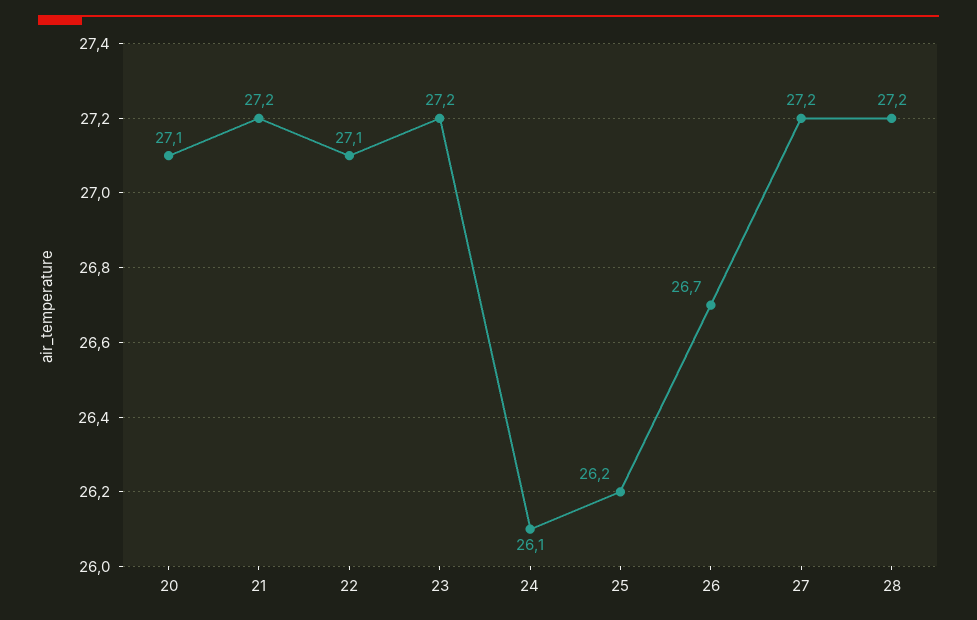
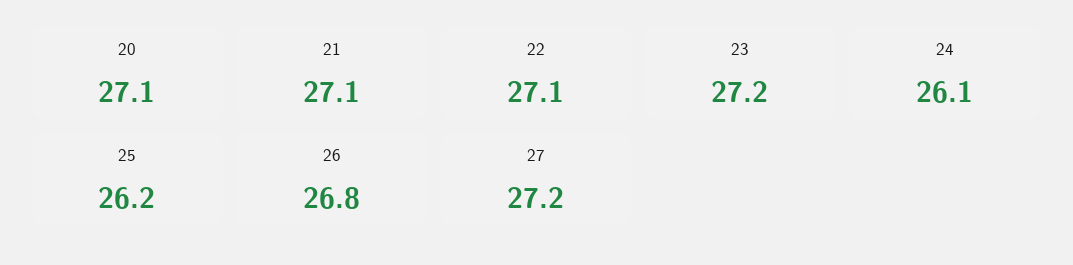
21: 27.2 -> 27.1
26: 26.7 -> 26.8
28: 27.2 -> none

